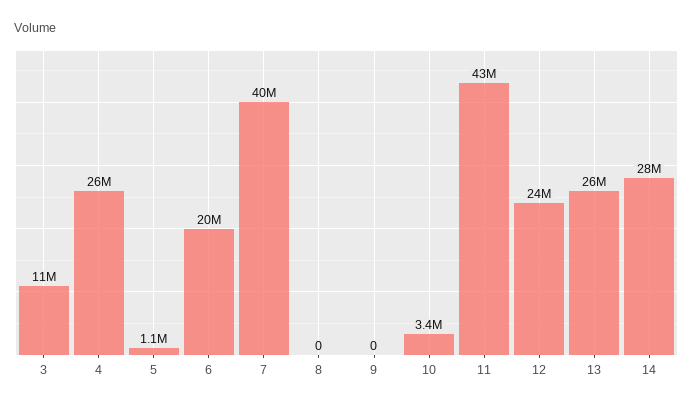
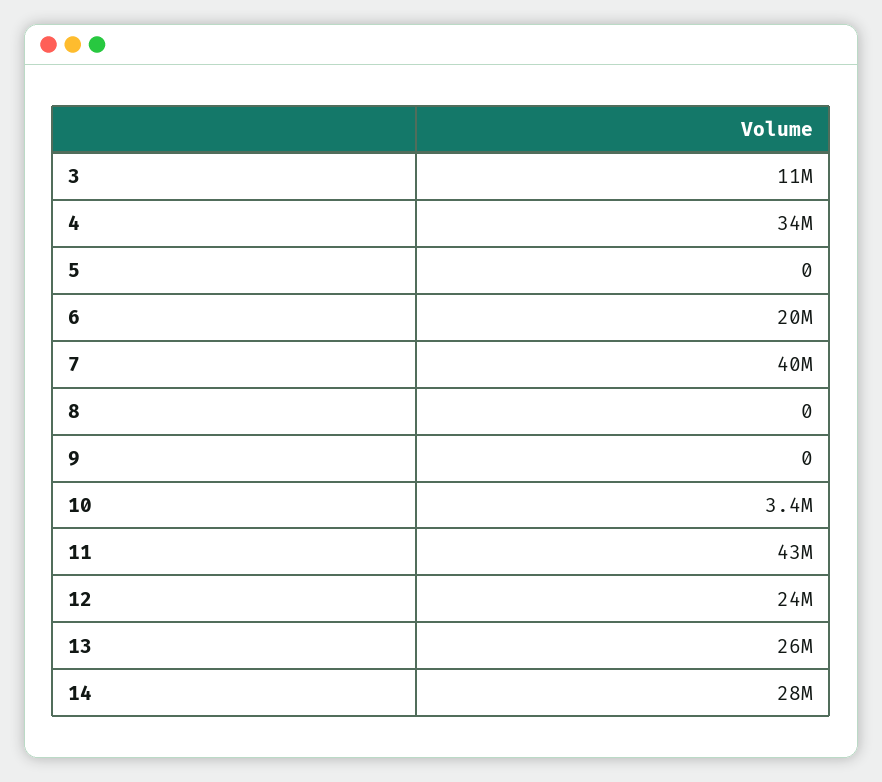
4: 26000000 -> 34000000
5: 1100000 -> 0

